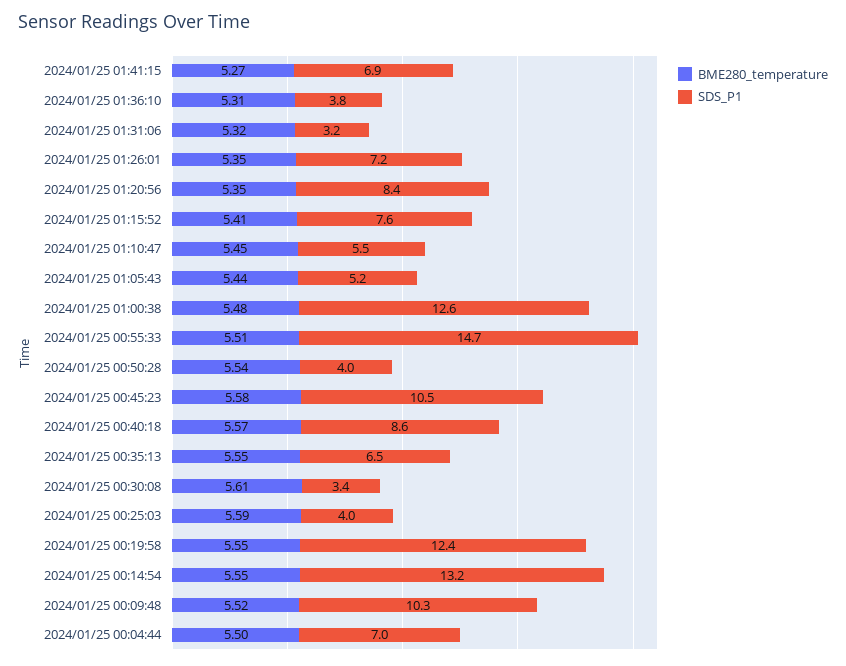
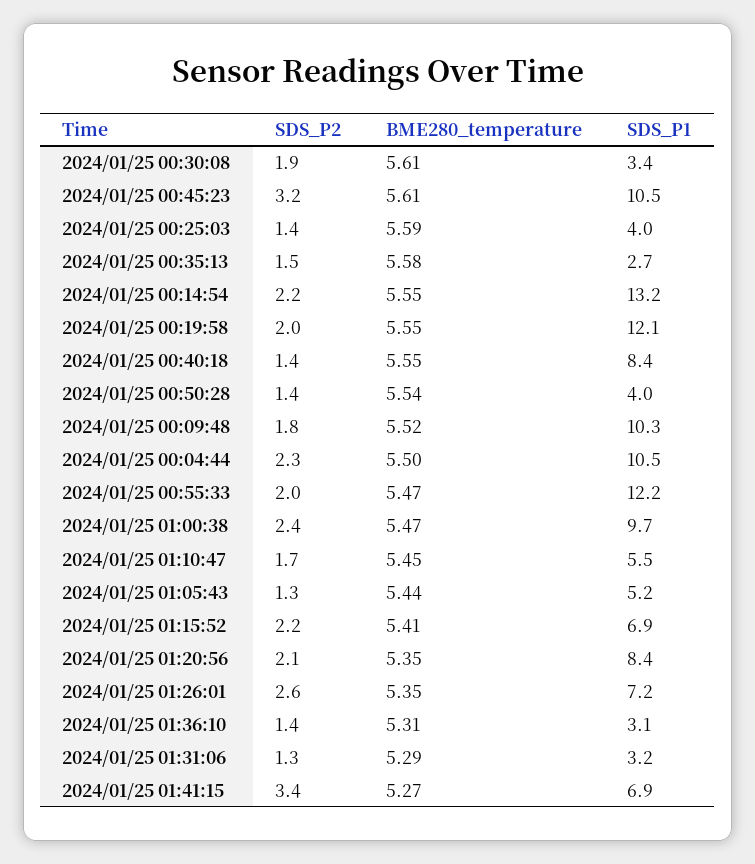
SDS_P1, 2024/01/25 01:36:10: 3.8 -> 3.1
BME280_temperature, 2024/01/25 01:31:06: 5.32 -> 5.29
SDS_P1, 2024/01/25 01:15:52: 7.6 -> 6.9
BME280_temperature, 2024/01/25 01:00:38: 5.48 -> 5.47
SDS_P1, 2024/01/25 01:00:38: 12.6 -> 9.7
BME280_temperature, 2024/01/25 00:55:33: 5.51 -> 5.47
SDS_P1, 2024/01/25 00:55:33: 14.7 -> 12.2
BME280_temperature, 2024/01/25 00:45:23: 5.58 -> 5.61
BME280_temperature, 2024/01/25 00:40:18: 5.57 -> 5.55
SDS_P1, 2024/01/25 00:40:18: 8.6 -> 8.4
BME280_temperature, 2024/01/25 00:35:13: 5.55 -> 5.58
SDS_P1, 2024/01/25 00:35:13: 6.5 -> 2.7
SDS_P1, 2024/01/25 00:19:58: 12.4 -> 12.1
SDS_P1, 2024/01/25 00:04:44: 7 -> 10.5
SDS_P2, 2024/01/25 00:30:08: none -> 1.9
SDS_P2, 2024/01/25 00:45:23: none -> 3.2
SDS_P2, 2024/01/25 00:25:03: none -> 1.4
SDS_P2, 2024/01/25 00:35:13: none -> 1.5
SDS_P2, 2024/01/25 00:14:54: none -> 2.2
SDS_P2, 2024/01/25 00:19:58: none -> 2
SDS_P2, 2024/01/25 00:40:18: none -> 1.4
SDS_P2, 2024/01/25 00:50:28: none -> 1.4
SDS_P2, 2024/01/25 00:09:48: none -> 1.8
SDS_P2, 2024/01/25 00:04:44: none -> 2.3
SDS_P2, 2024/01/25 00:55:33: none -> 2
SDS_P2, 2024/01/25 01:00:38: none -> 2.4
SDS_P2, 2024/01/25 01:10:47: none -> 1.7
SDS_P2, 2024/01/25 01:05:43: none -> 1.3
SDS_P2, 2024/01/25 01:15:52: none -> 2.2
SDS_P2, 2024/01/25 01:20:56: none -> 2.1
SDS_P2, 2024/01/25 01:26:01: none -> 2.6
SDS_P2, 2024/01/25 01:36:10: none -> 1.4
SDS_P2, 2024/01/25 01:31:06: none -> 1.3
SDS_P2, 2024/01/25 01:41:15: none -> 3.4

